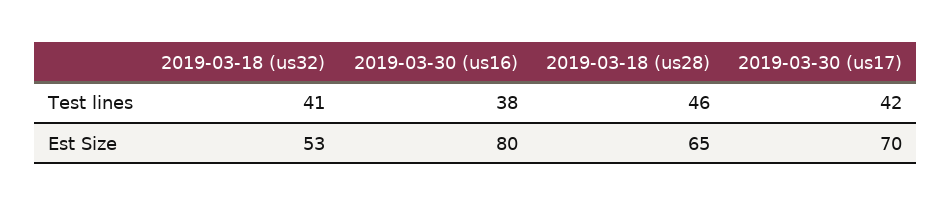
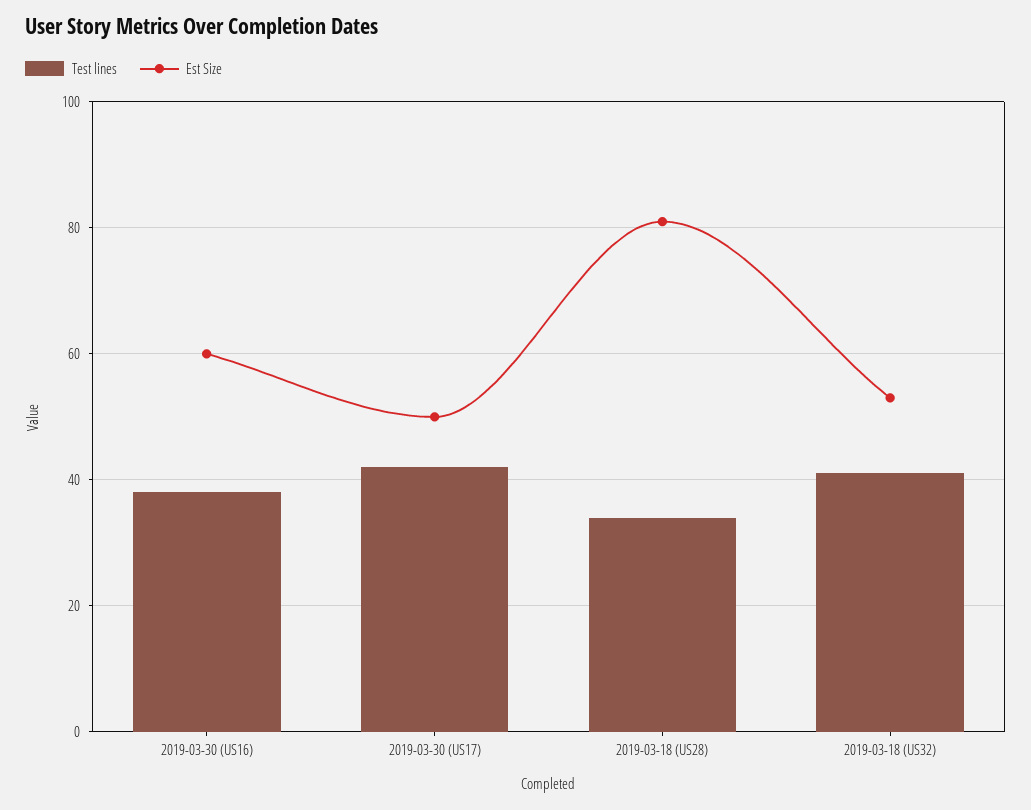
Test lines, 2019-03-18 (us28): 46 -> 35
Est Size, 2019-03-30 (us16): 80 -> 60
Est Size, 2019-03-18 (us28): 65 -> 80
Est Size, 2019-03-30 (us17): 70 -> 50

